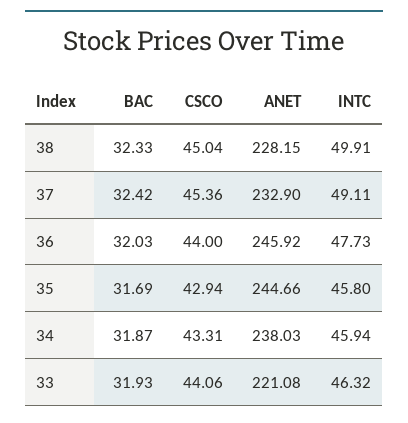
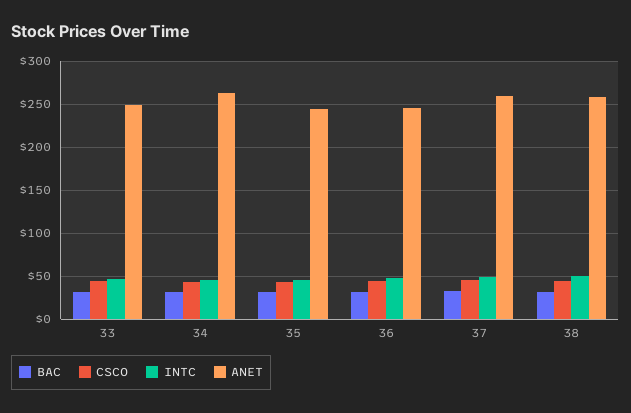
ANET, 38: 228.15 -> 260
ANET, 37: 232.9 -> 260
ANET, 34: 238.03 -> 260
ANET, 33: 221.08 -> 250

